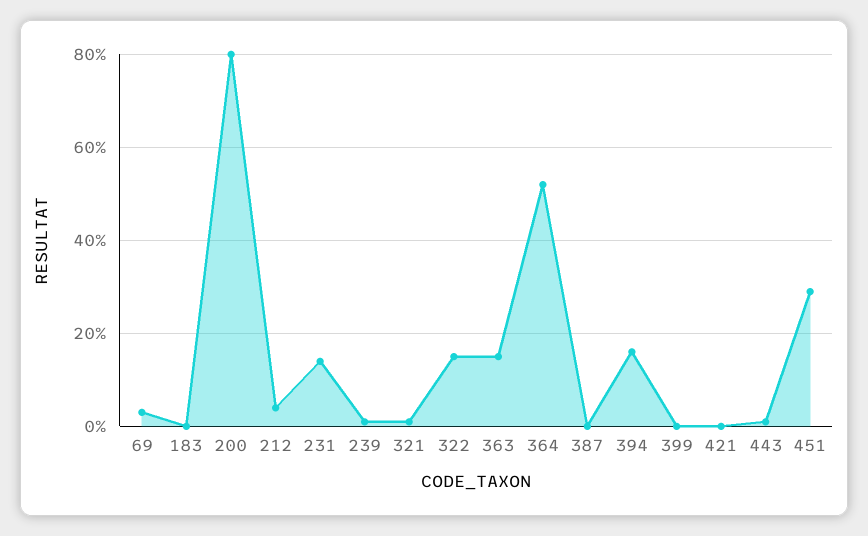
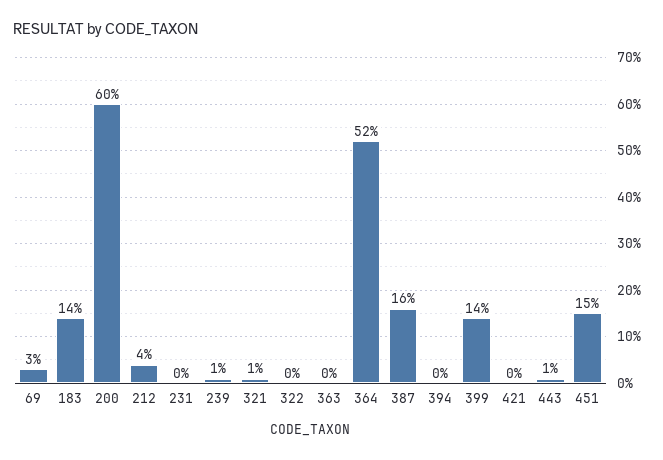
183: 0 -> 14
200: 80 -> 60
231: 15 -> 0
322: 15 -> 0
363: 15 -> 0
387: 0 -> 16
394: 15 -> 0
399: 0 -> 14
451: 30 -> 15

